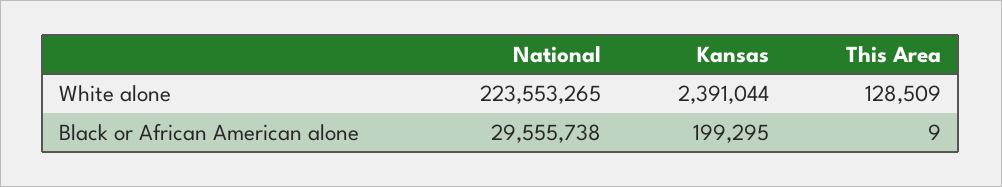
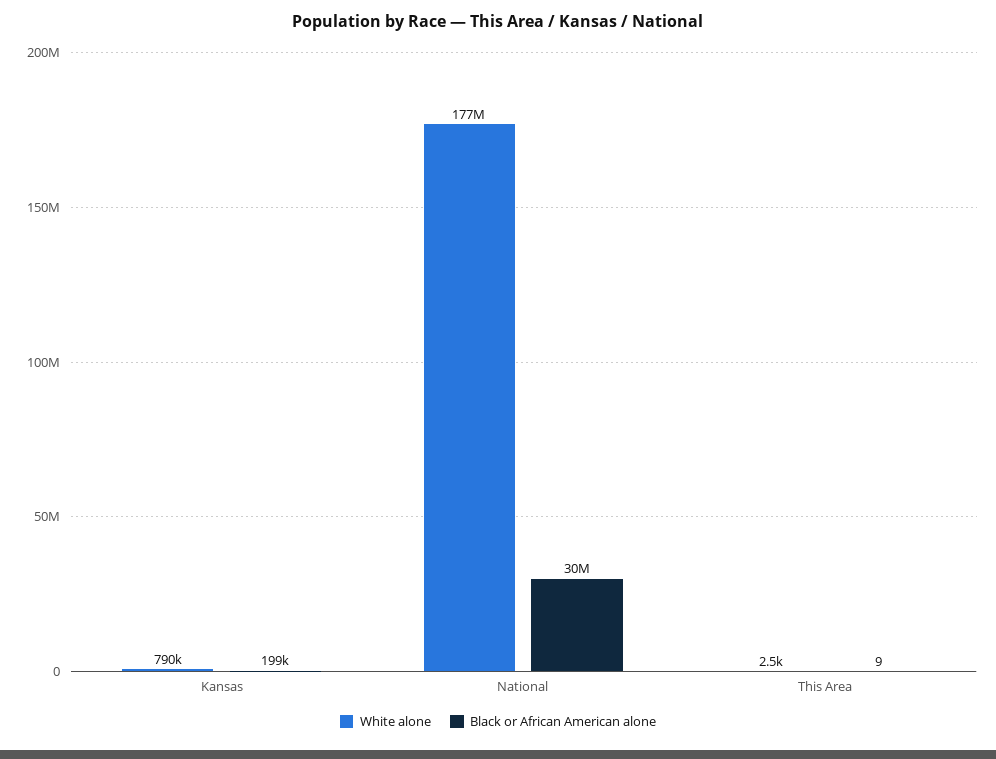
White alone, National: 223553265 -> 177000000
White alone, Kansas: 2391044 -> 790000
White alone, This Area: 128509 -> 2500

